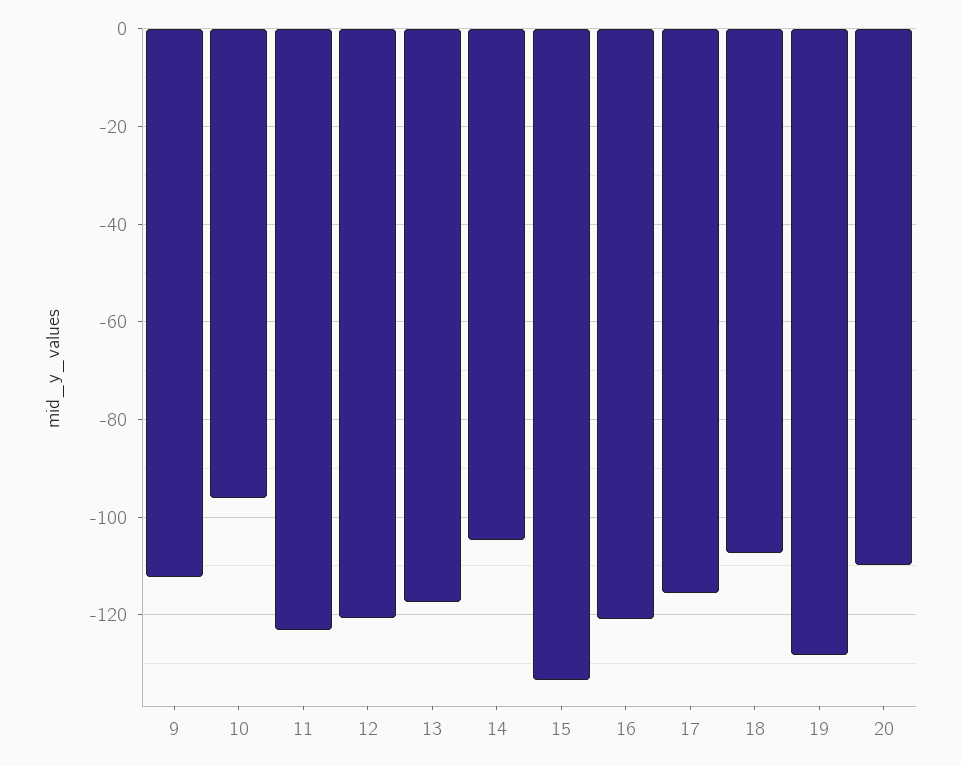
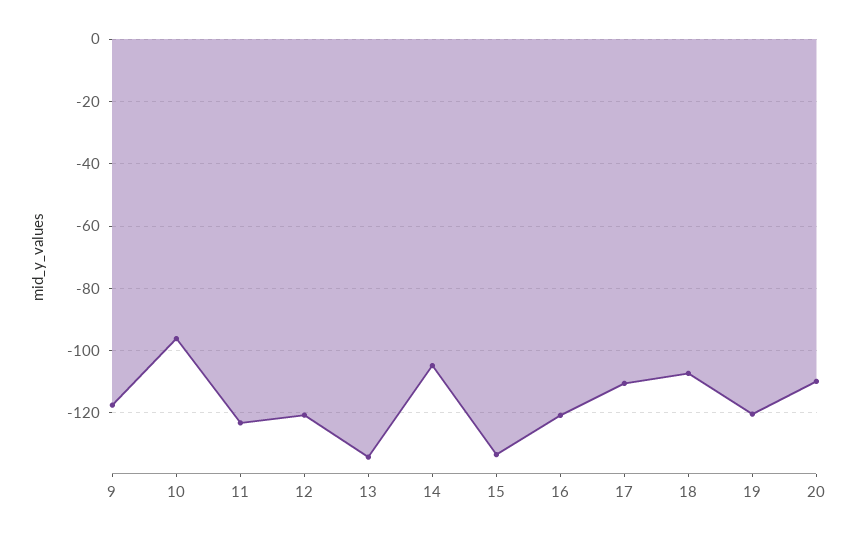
9: -112 -> -118
13: -118 -> -134
17: -116 -> -110
19: -128 -> -120

